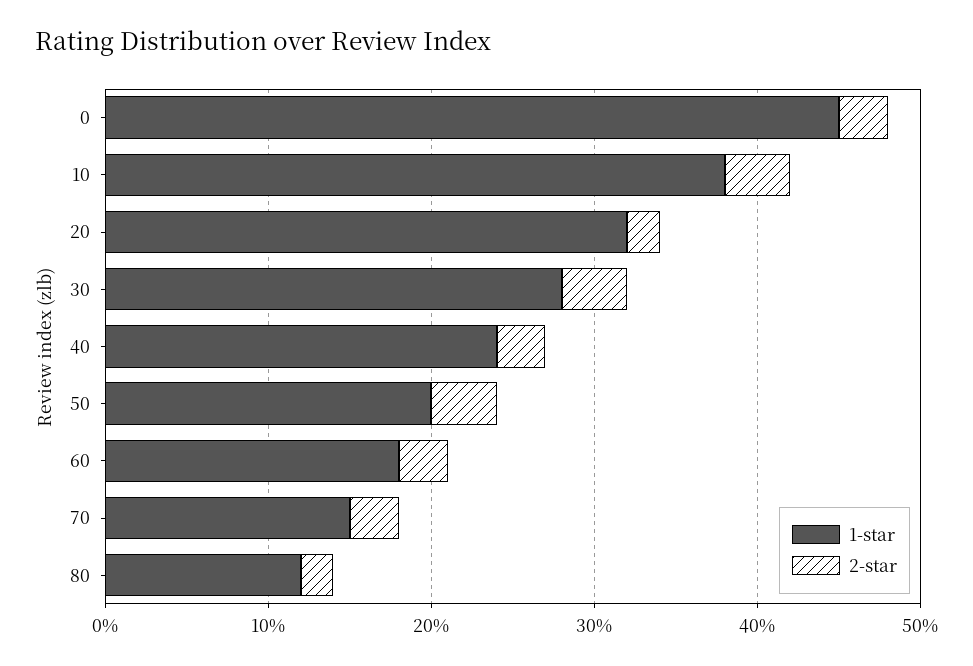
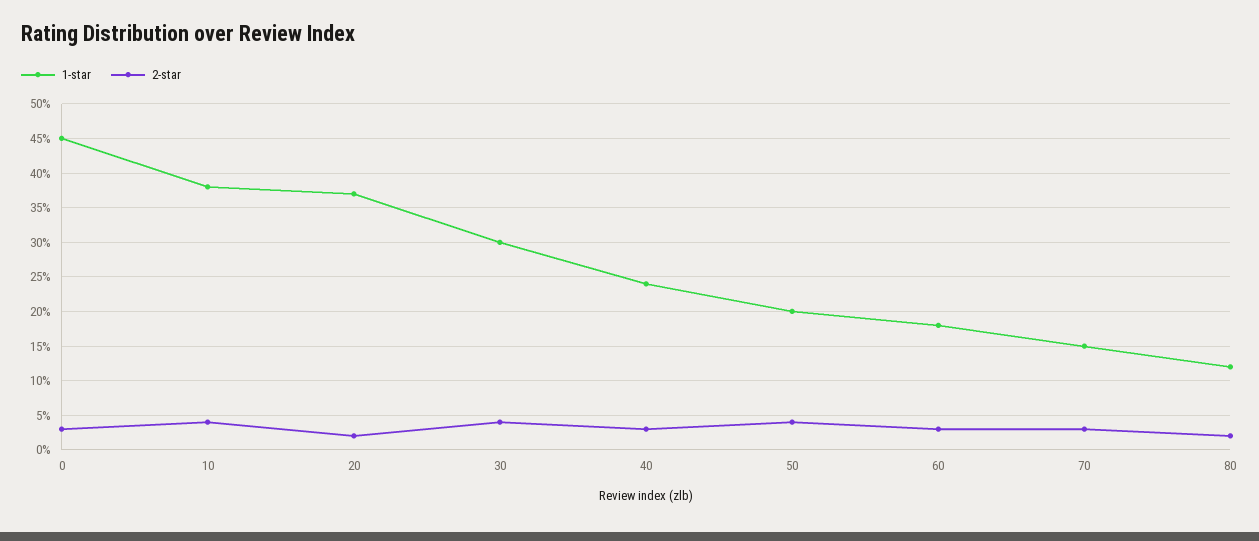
1-star, 20: 32 -> 37
1-star, 30: 28 -> 30

